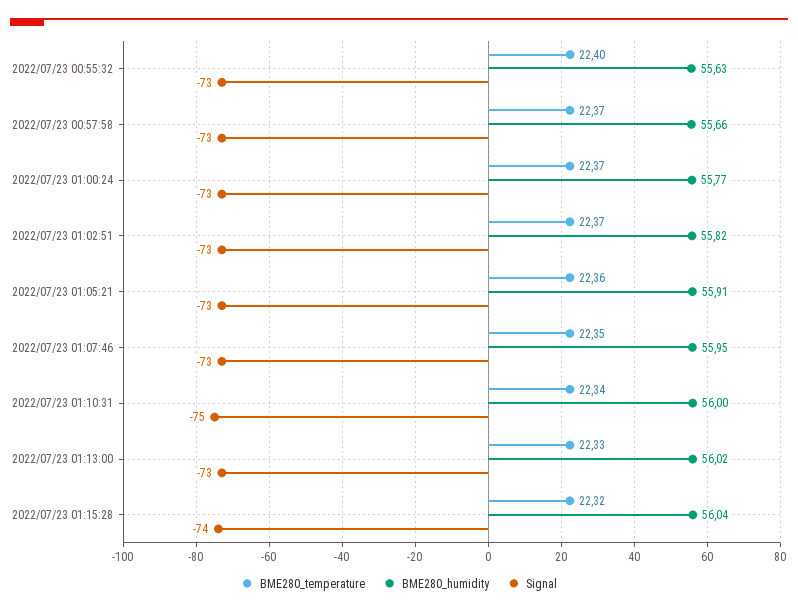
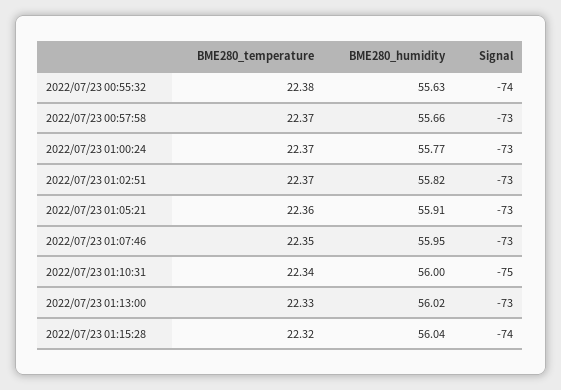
BME280_temperature, 2022/07/23 00:55:32: 22.4 -> 22.38
Signal, 2022/07/23 00:55:32: -73 -> -74

